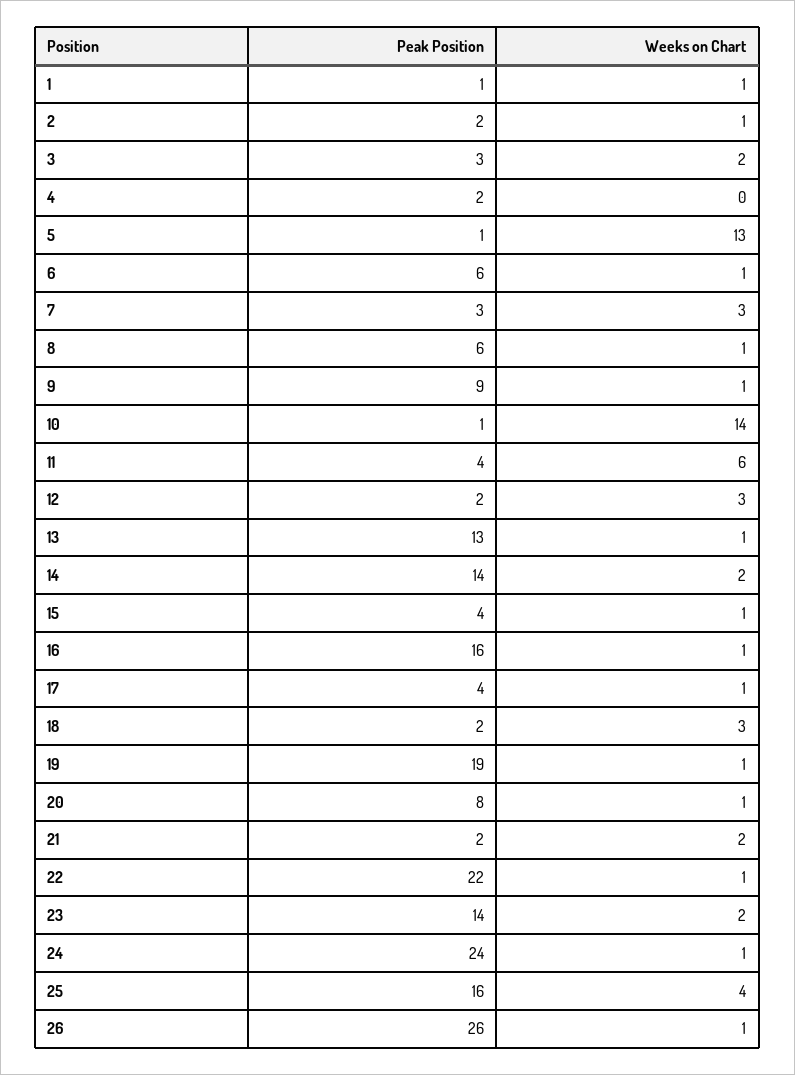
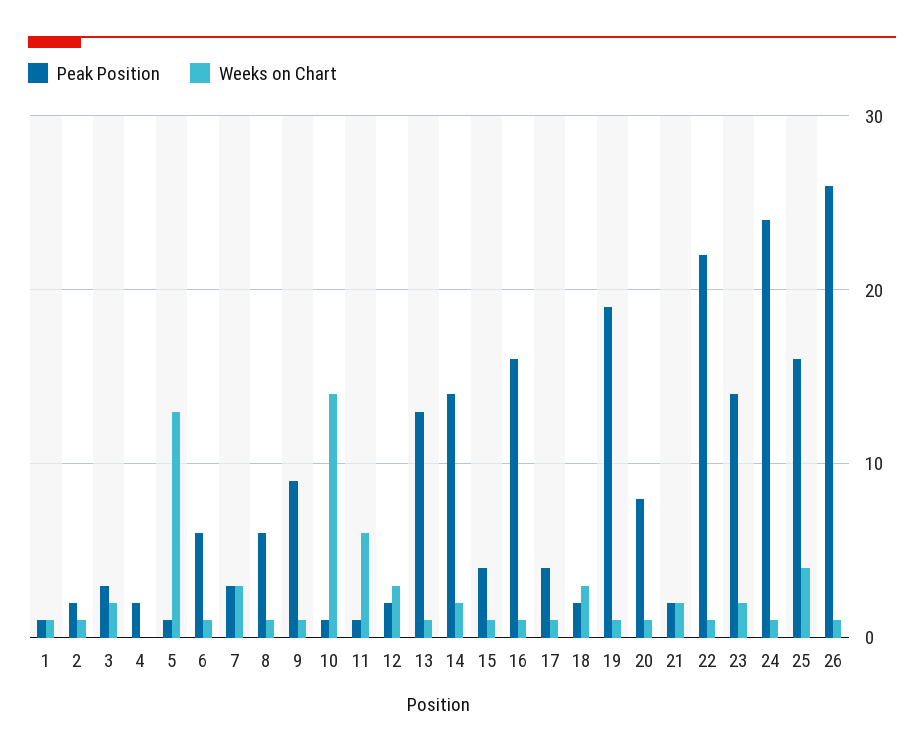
Peak Position, 11: 4 -> 1

